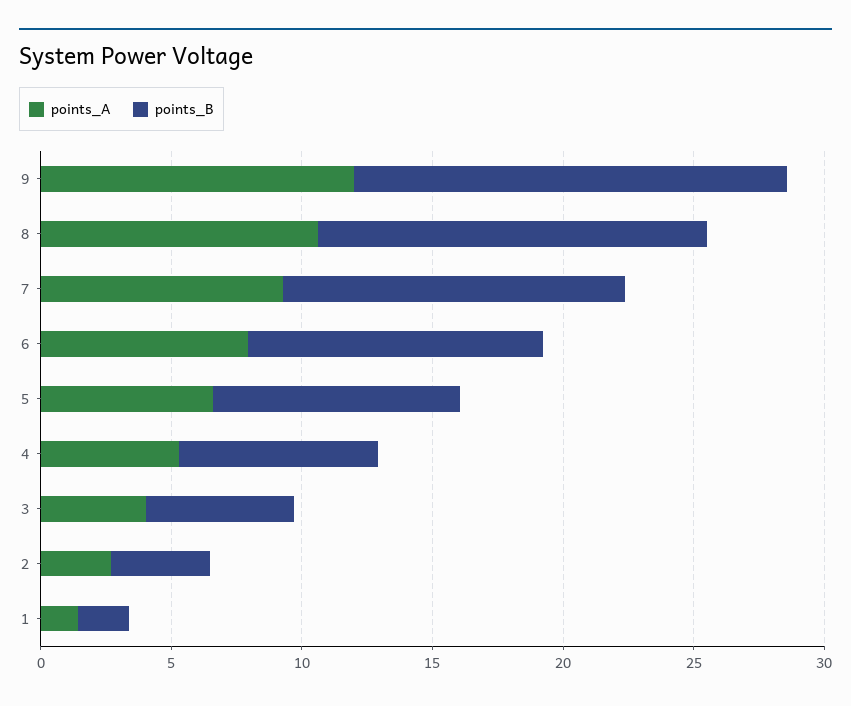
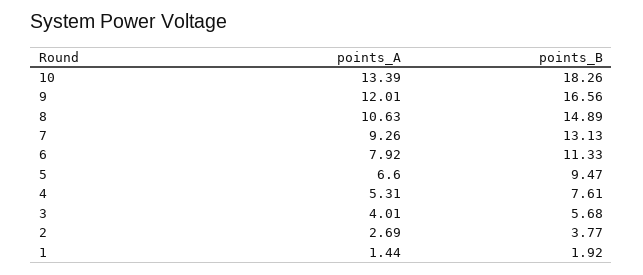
points_A, 10: none -> 13.39
points_B, 10: none -> 18.26

